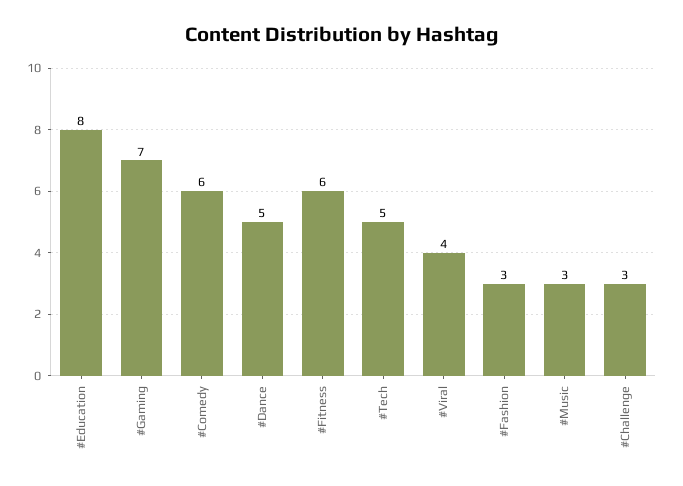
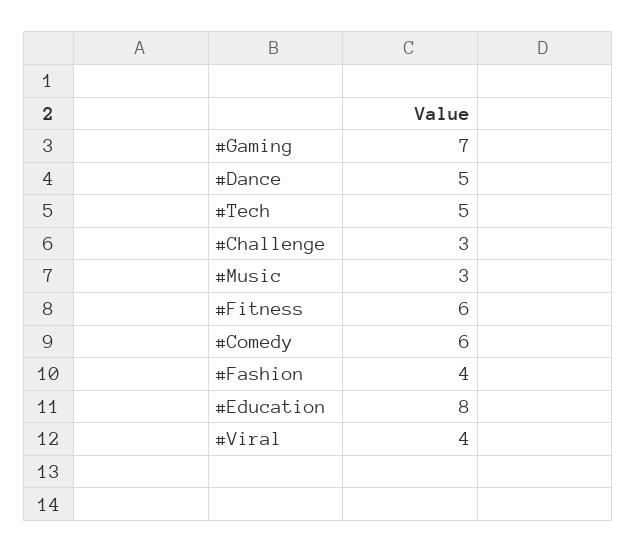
#Fashion: 3 -> 4

